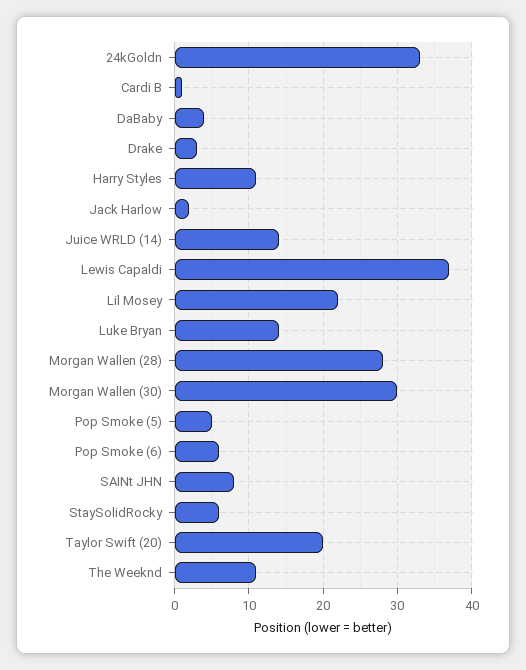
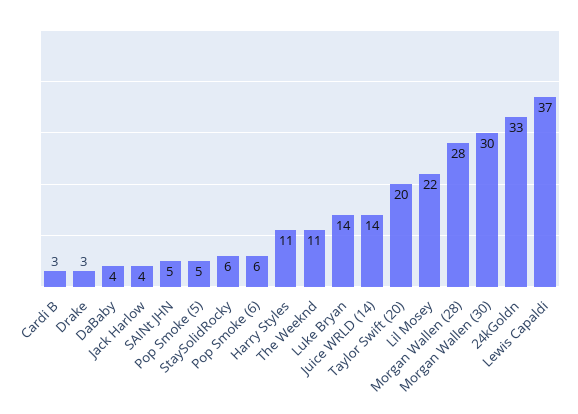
Cardi B: 1 -> 3
Jack Harlow: 2 -> 4
SAINt JHN: 8 -> 5

